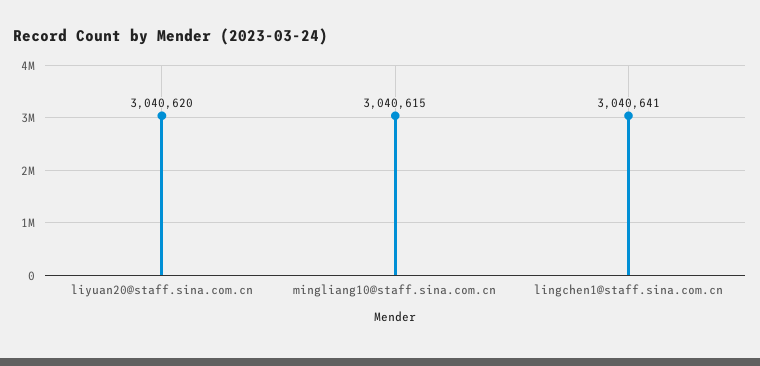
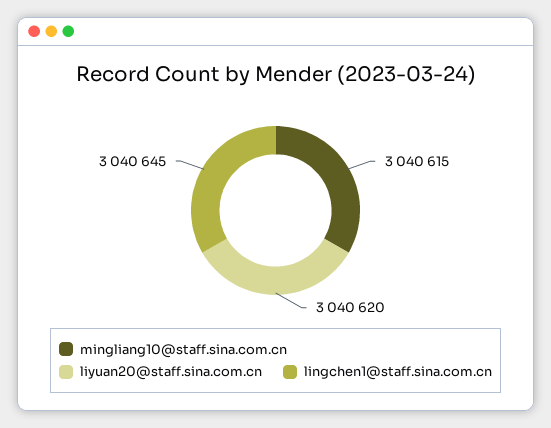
lingchen1@staff.sina.com.cn: 3040641 -> 3040645

